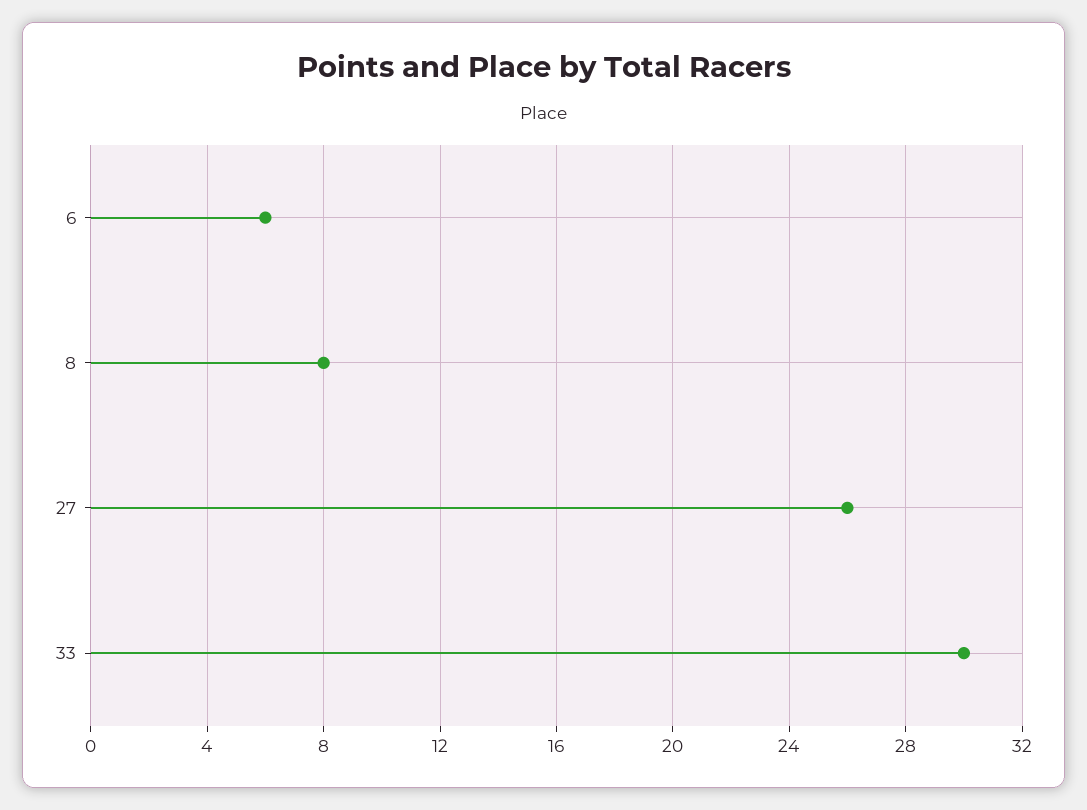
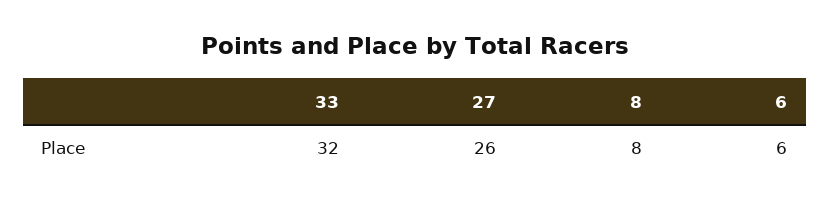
33: 30 -> 32

